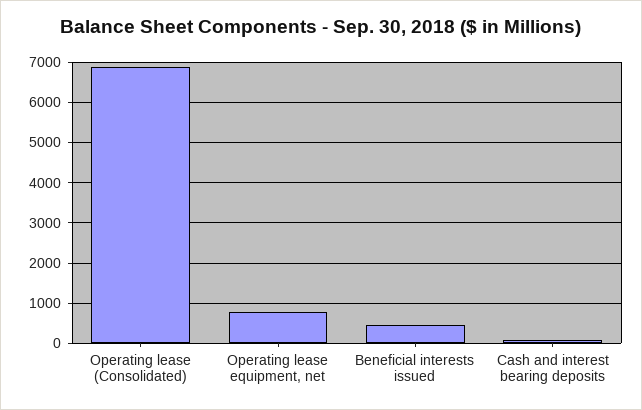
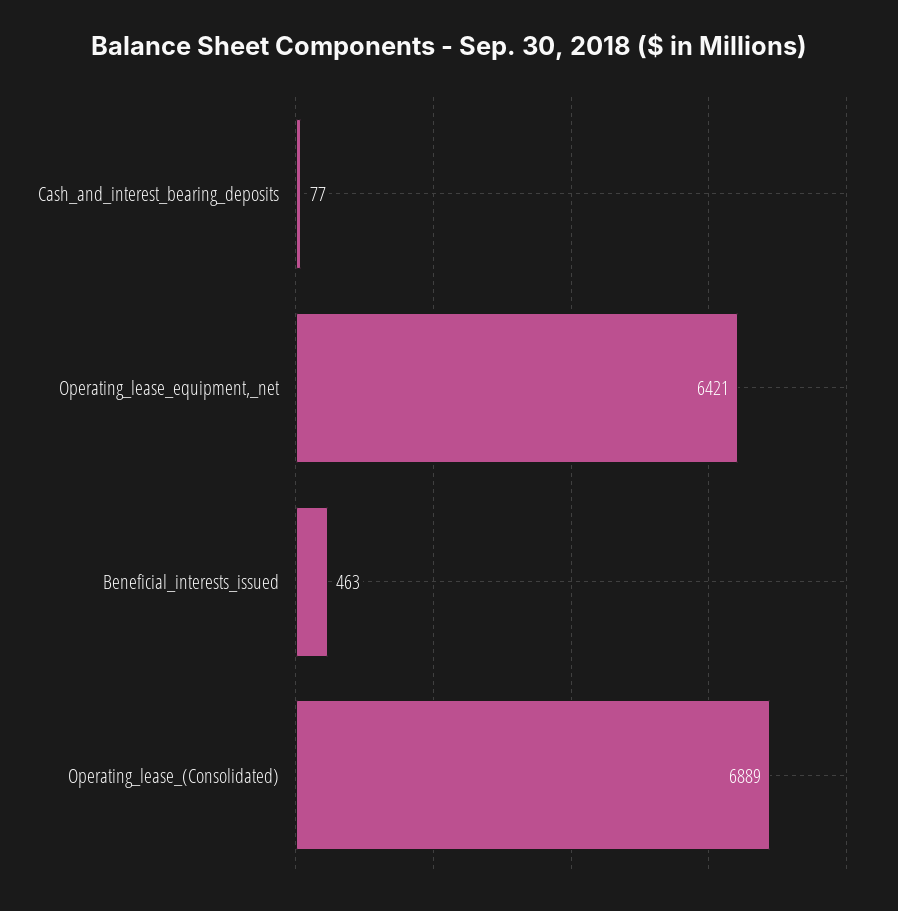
Operating lease equipment, net: 800 -> 6421

